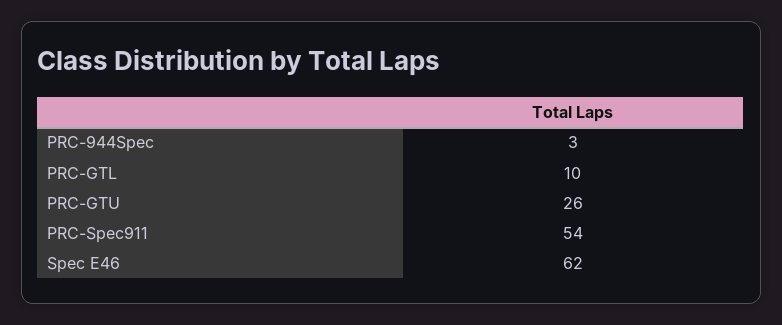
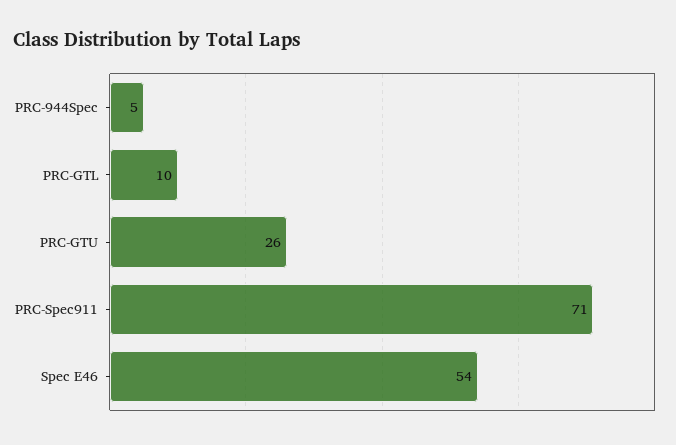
PRC-944Spec: 3 -> 5
PRC-Spec911: 54 -> 71
Spec E46: 62 -> 54

